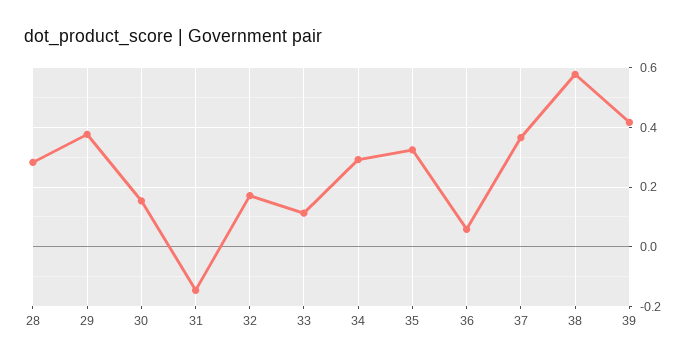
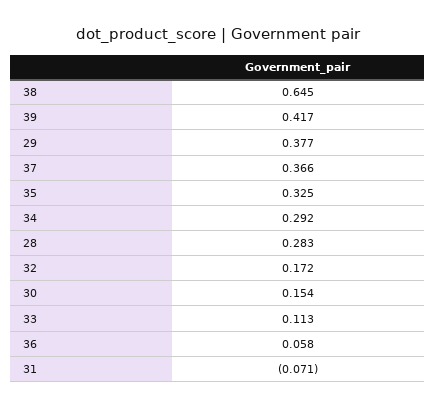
31: -0.15 -> -0.071
38: 0.575 -> 0.645

